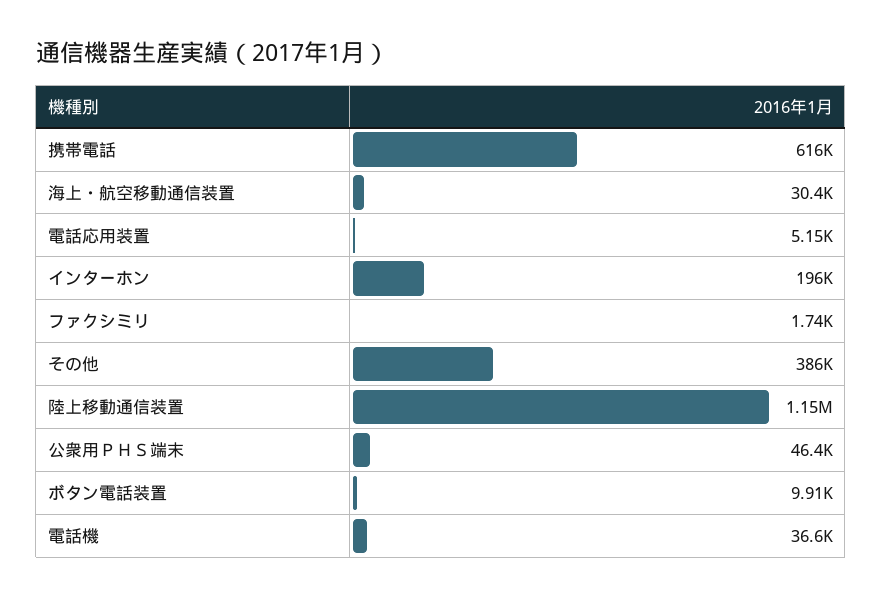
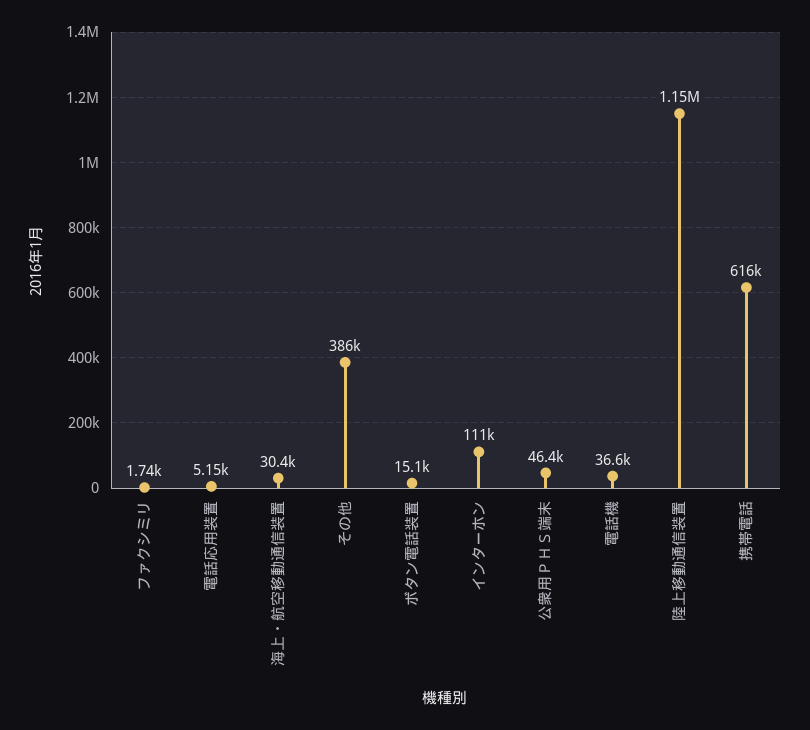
インターホン: 196000 -> 111000
ボタン電話装置: 9910 -> 15100

